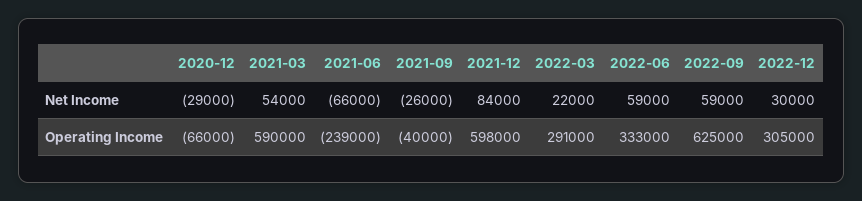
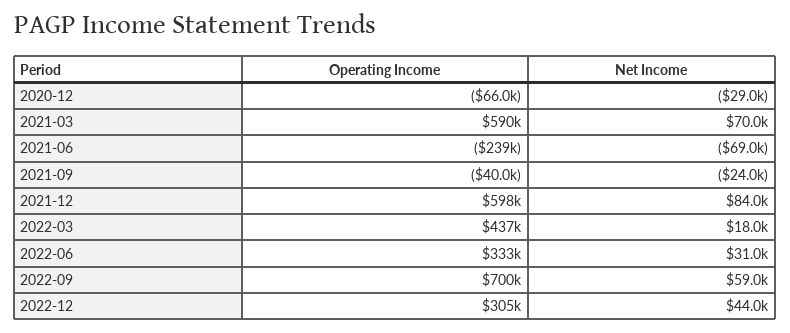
2021-03, Net Income: 54000 -> 70000
2021-06, Net Income: -66000 -> -69000
2021-09, Net Income: -26000 -> -24000
2022-03, Net Income: 22000 -> 18000
2022-06, Net Income: 59000 -> 31000
2022-12, Net Income: 30000 -> 44000
2022-03, Operating Income: 291000 -> 437000
2022-09, Operating Income: 625000 -> 700000

